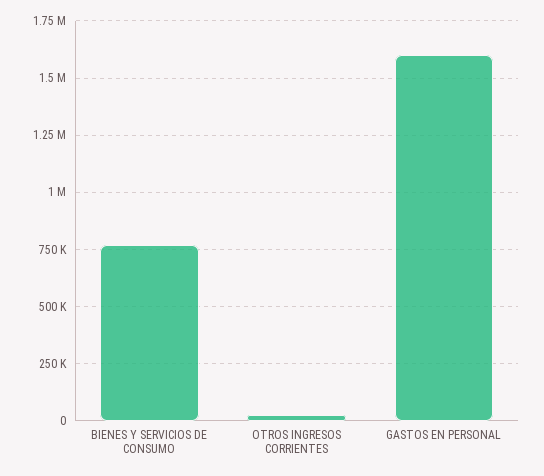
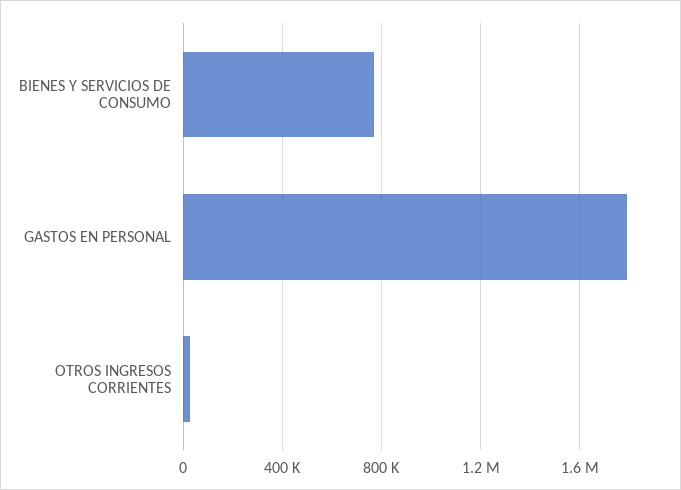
GASTOS EN PERSONAL: 1600000 -> 1800000

